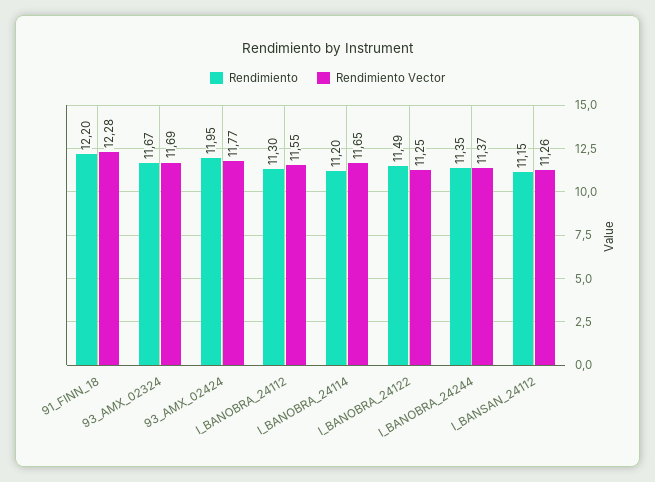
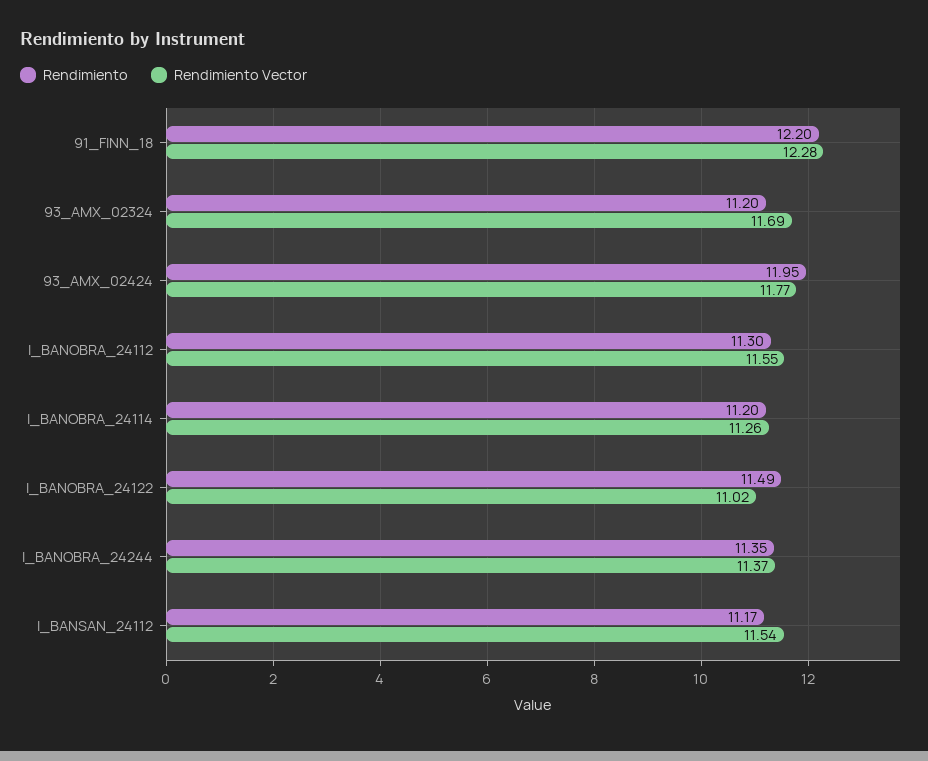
Rendimiento, 93_AMX_02324: 11.67 -> 11.2
Rendimiento Vector, I_BANOBRA_24114: 11.65 -> 11.26
Rendimiento Vector, I_BANOBRA_24122: 11.25 -> 11.02
Rendimiento, I_BANSAN_24112: 11.15 -> 11.17
Rendimiento Vector, I_BANSAN_24112: 11.26 -> 11.54

